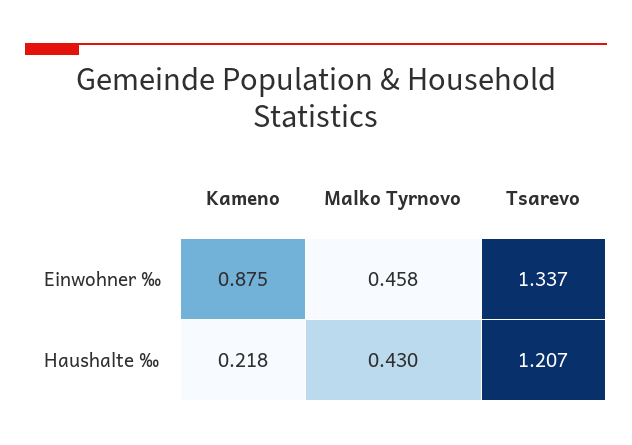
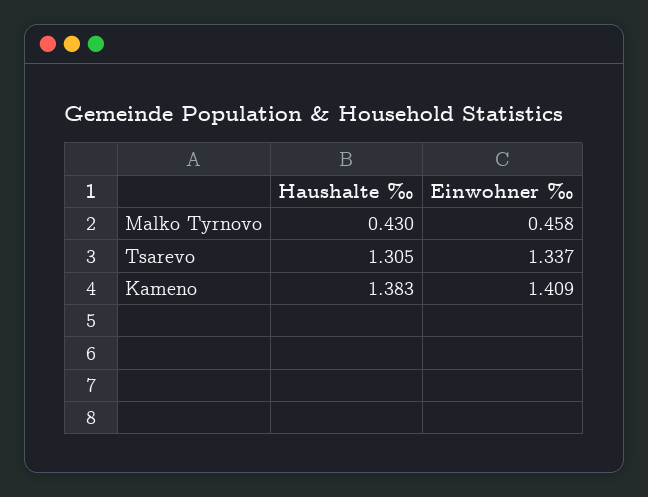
Kameno, Einwohner ‰: 0.875 -> 1.409
Kameno, Haushalte ‰: 0.218 -> 1.383
Tsarevo, Haushalte ‰: 1.207 -> 1.305

